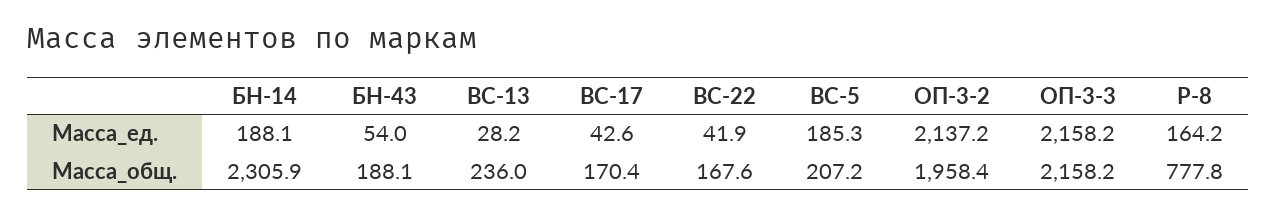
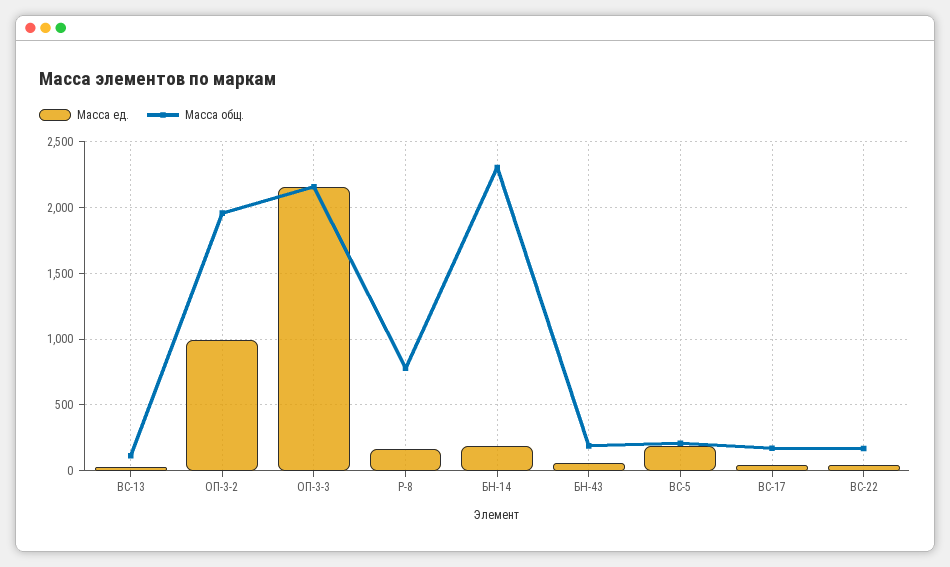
Масса_ед., ОП-3-2: 2137.2 -> 1000
Масса_общ., ВС-13: 236 -> 100

